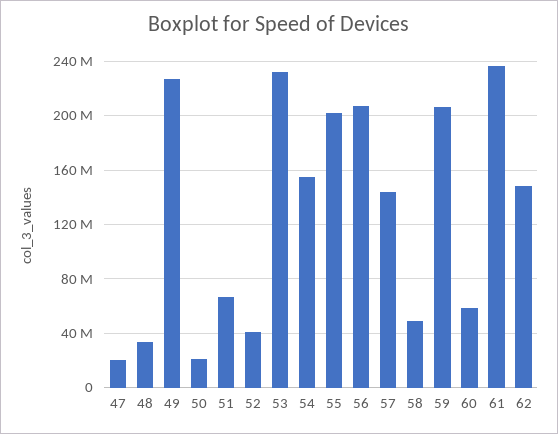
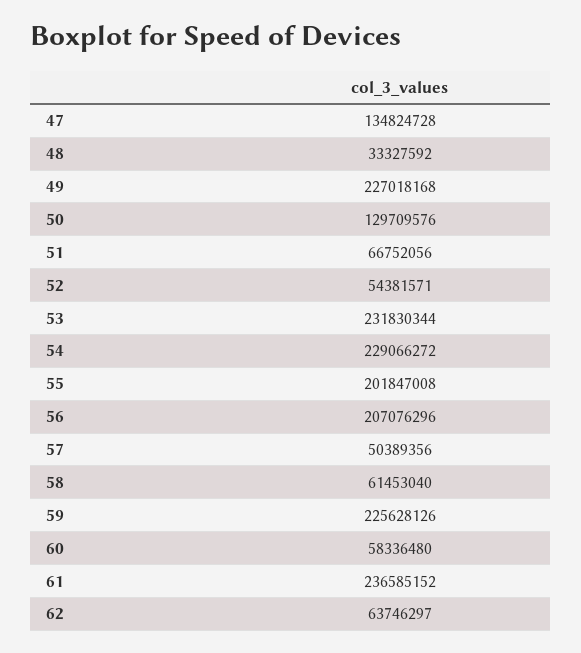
47: 20000000 -> 134824728
50: 20000000 -> 129709576
52: 40000000 -> 54381571
54: 155000000 -> 229066272
57: 145000000 -> 50389356
58: 50000000 -> 61453040
59: 205000000 -> 225628126
62: 150000000 -> 63746297

